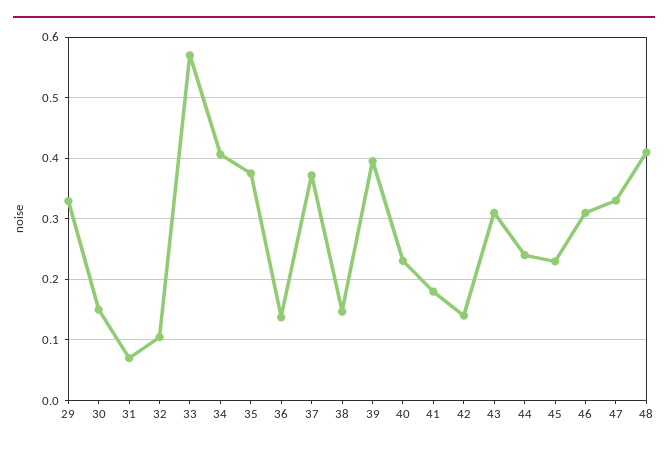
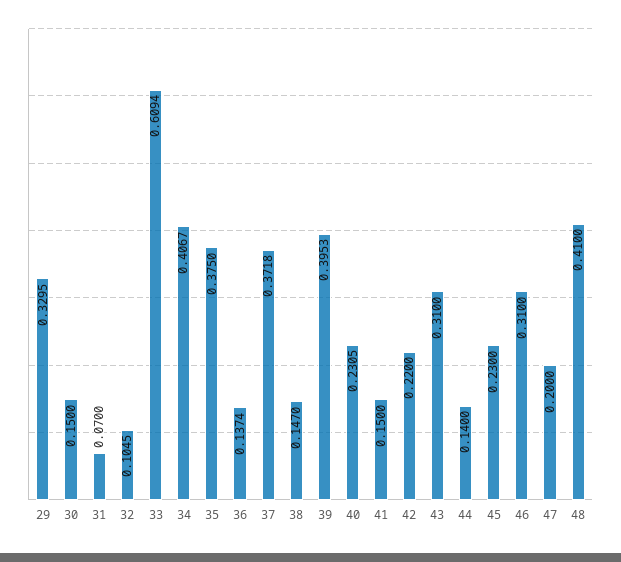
33: 0.57 -> 0.6094
41: 0.18 -> 0.15
42: 0.14 -> 0.22
44: 0.24 -> 0.14
47: 0.33 -> 0.2

